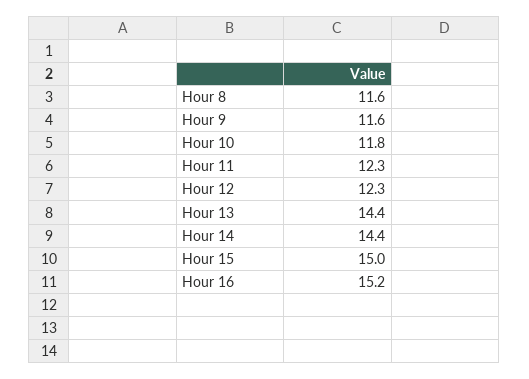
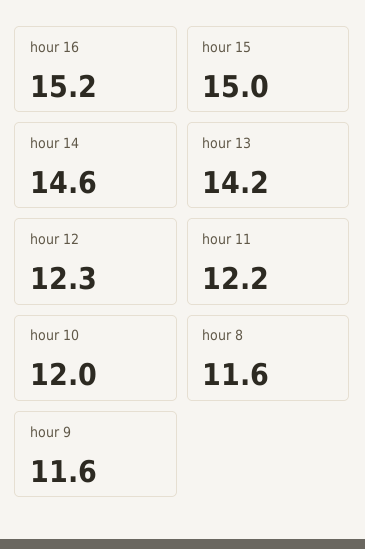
Hour 10: 11.8 -> 12
Hour 11: 12.3 -> 12.2
Hour 13: 14.4 -> 14.2
Hour 14: 14.4 -> 14.6

